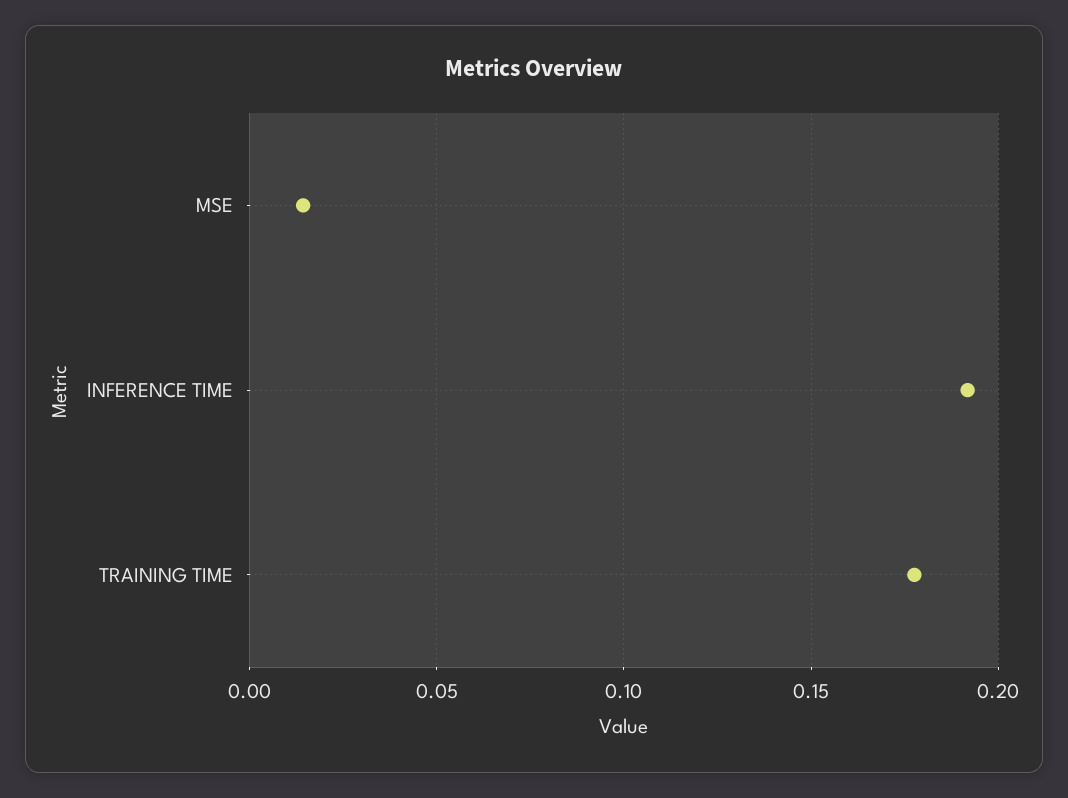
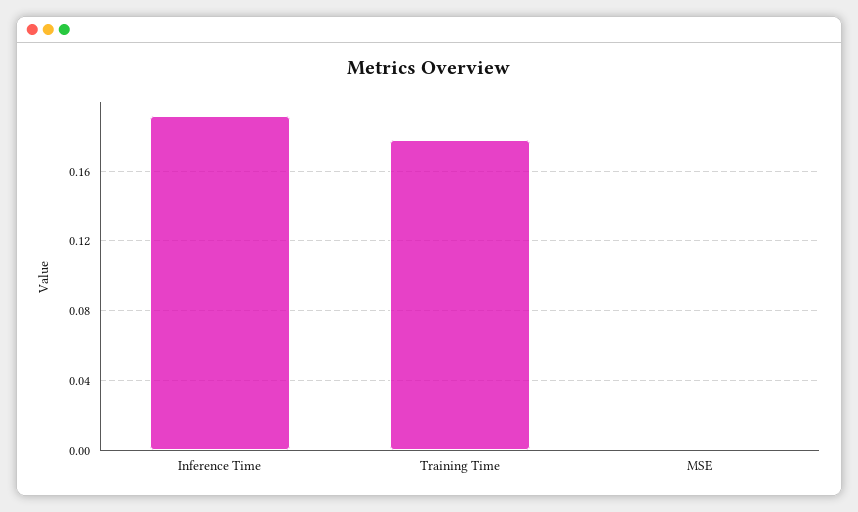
MSE: 0.015 -> 0

